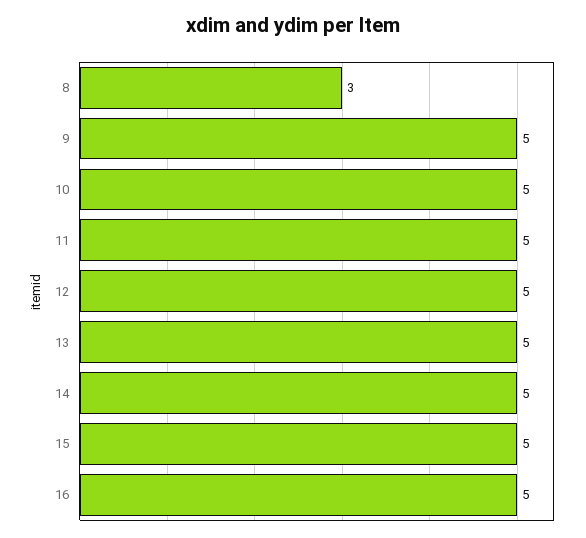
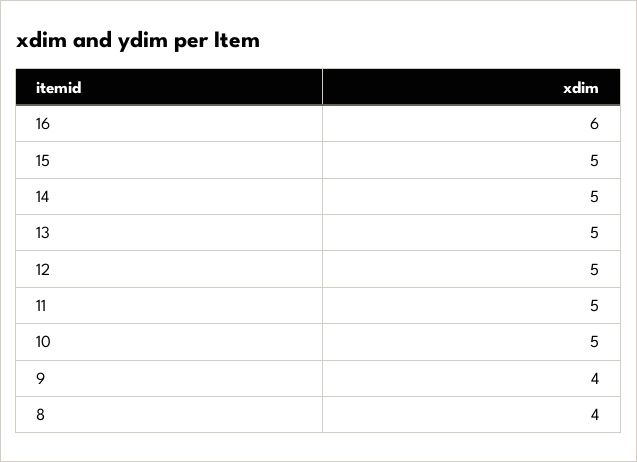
8: 3 -> 4
9: 5 -> 4
16: 5 -> 6

